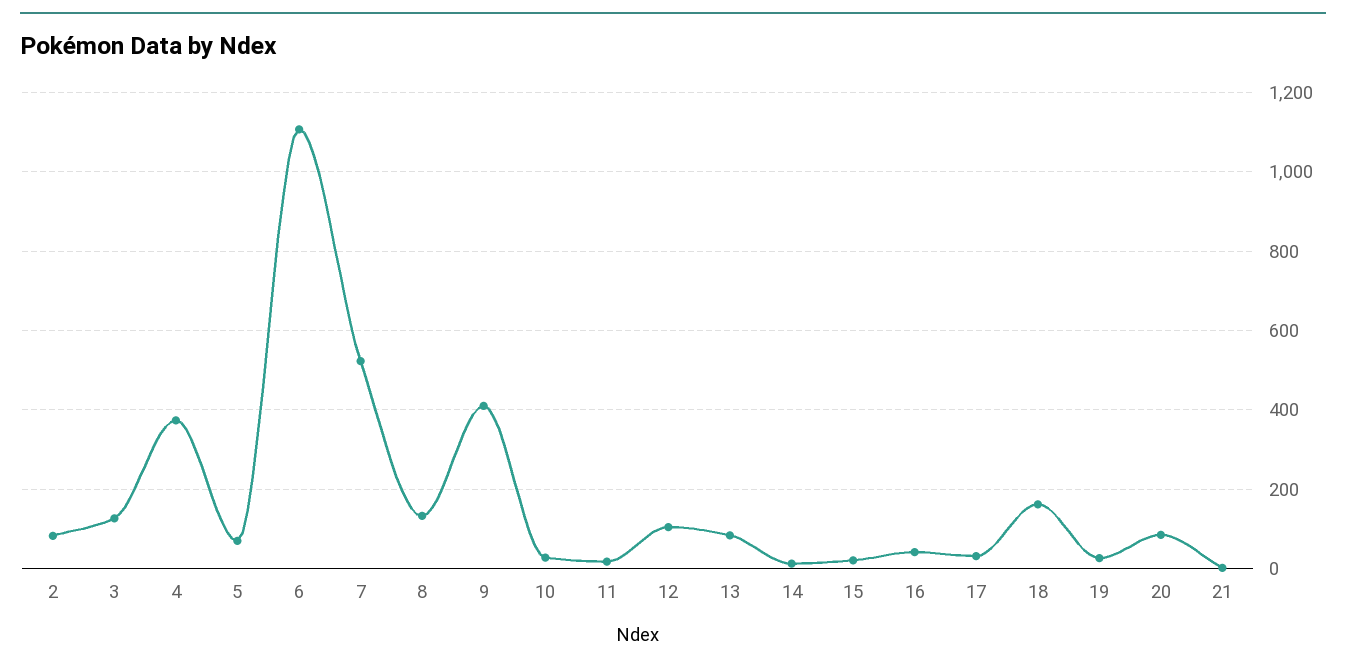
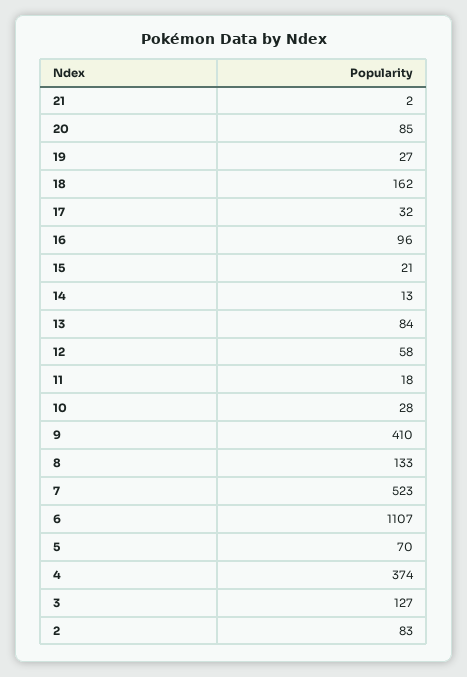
12: 100 -> 58
16: 40 -> 96

